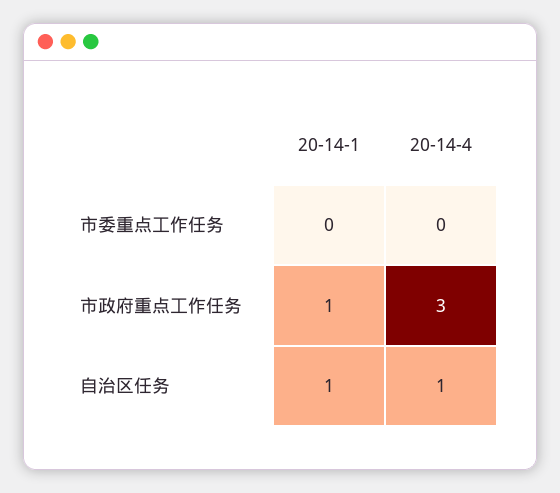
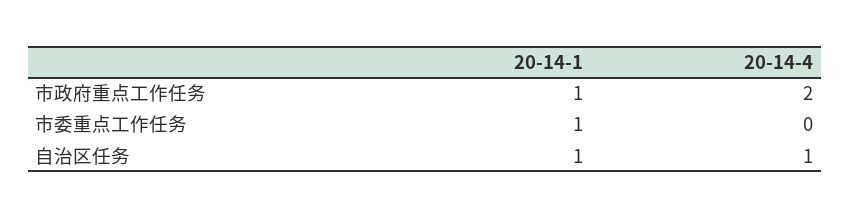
20-14-1, 市委重点工作任务: 0 -> 1
20-14-4, 市政府重点工作任务: 3 -> 2

